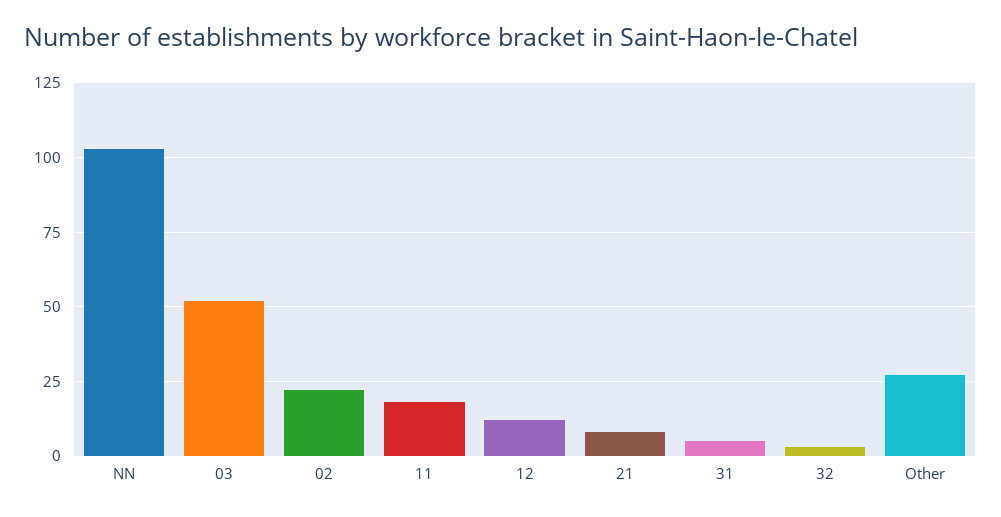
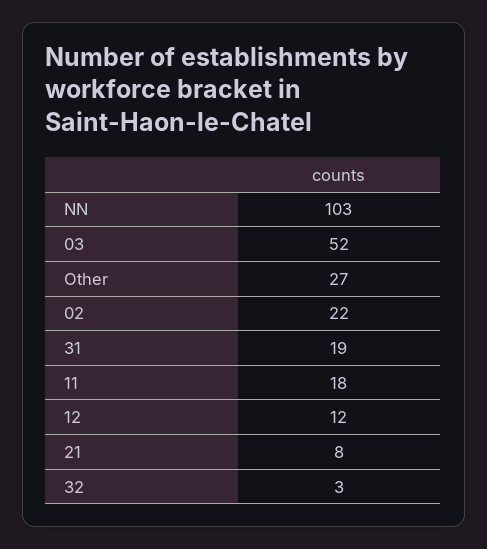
31: 5 -> 19

